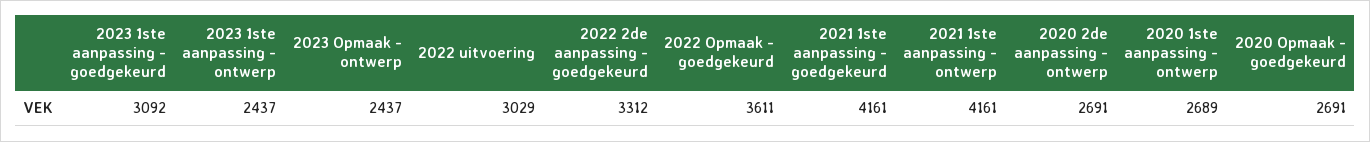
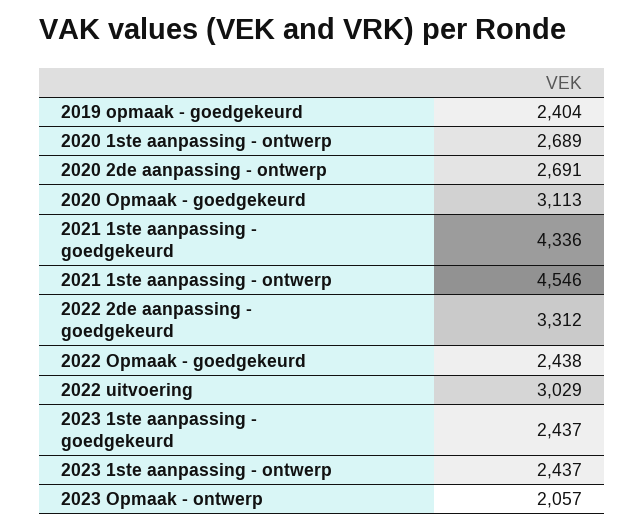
2023 1ste aanpassing - goedgekeurd: 3092 -> 2437
2023 Opmaak - ontwerp: 2437 -> 2057
2022 Opmaak - goedgekeurd: 3611 -> 2438
2021 1ste aanpassing - goedgekeurd: 4161 -> 4336
2021 1ste aanpassing - ontwerp: 4161 -> 4546
2020 Opmaak - goedgekeurd: 2691 -> 3113
2019 opmaak - goedgekeurd: none -> 2404

